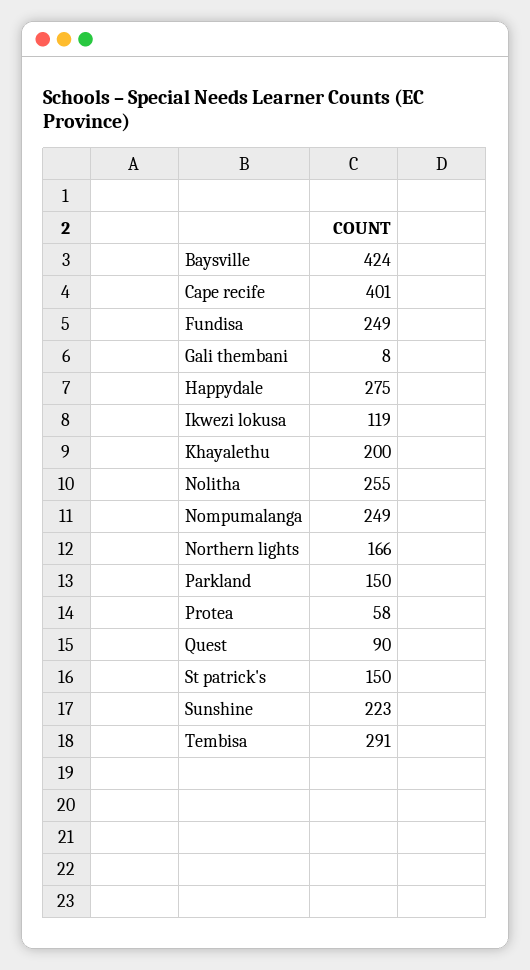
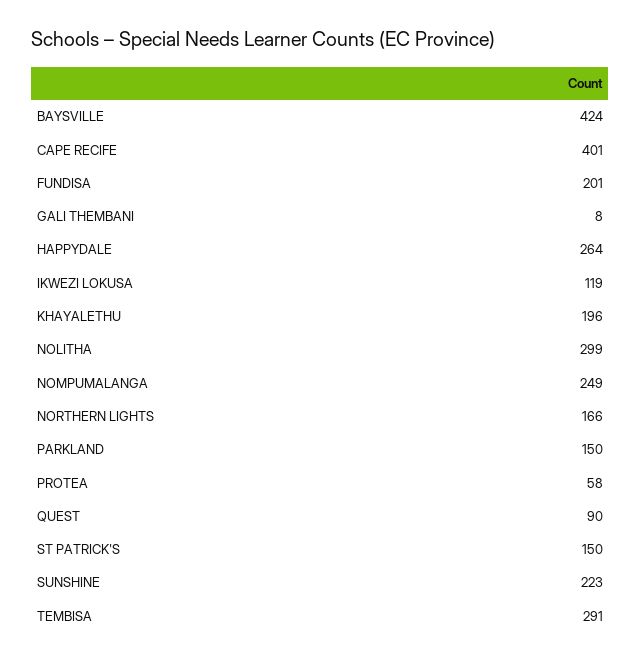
Fundisa: 249 -> 201
Happydale: 275 -> 264
Khayalethu: 200 -> 196
Nolitha: 255 -> 299

